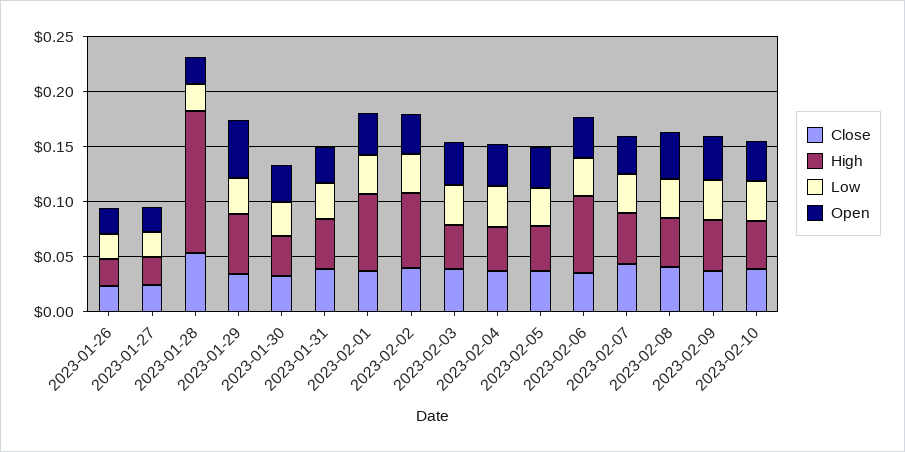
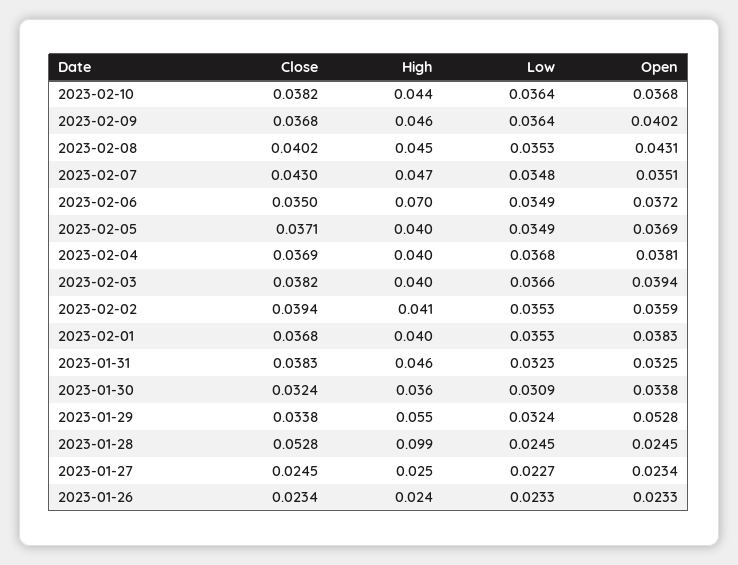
High, 2023-01-28: 0.13 -> 0.099
High, 2023-02-01: 0.07 -> 0.04
High, 2023-02-02: 0.07 -> 0.041

